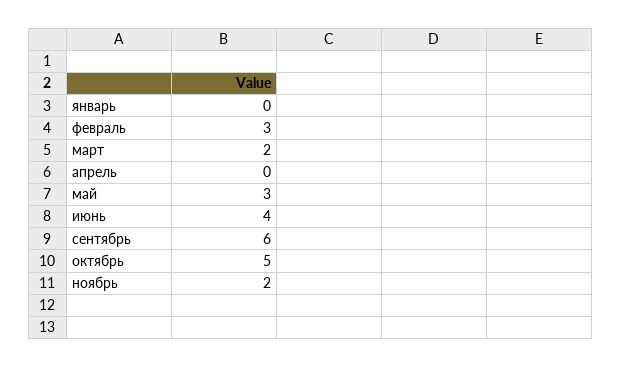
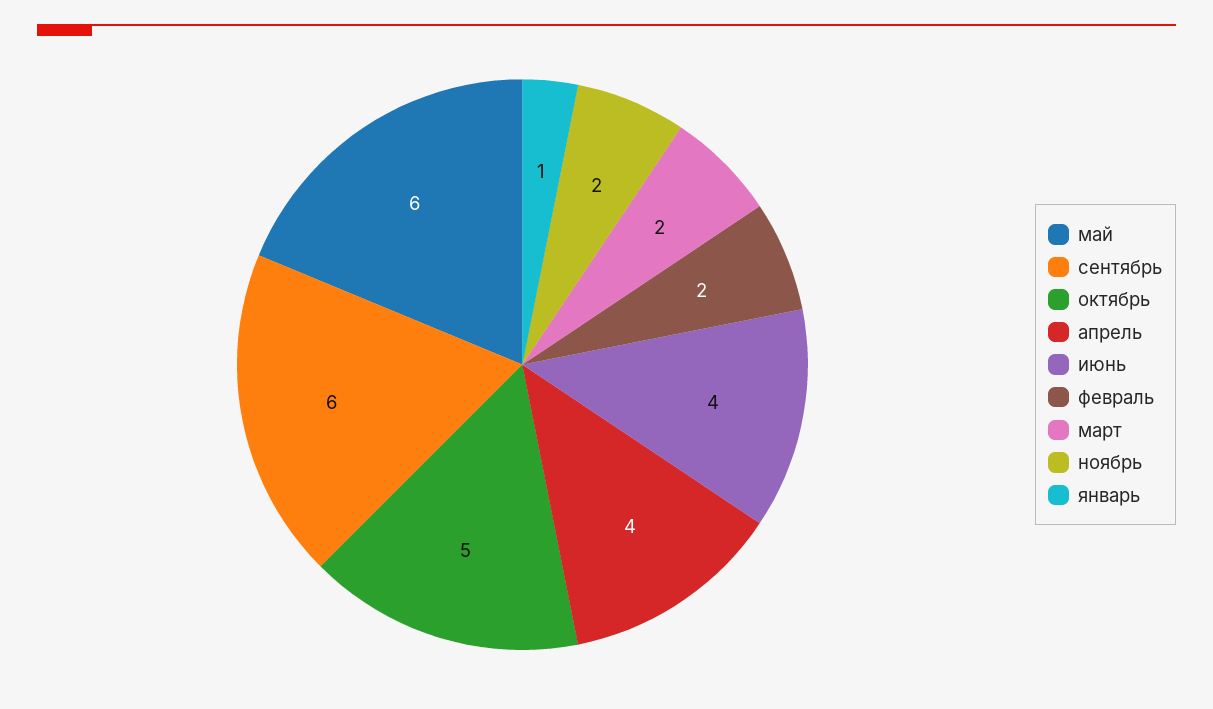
январь: 0 -> 1
февраль: 3 -> 2
апрель: 0 -> 4
май: 3 -> 6

